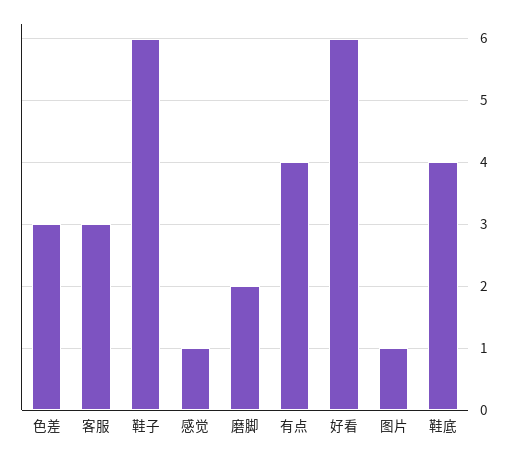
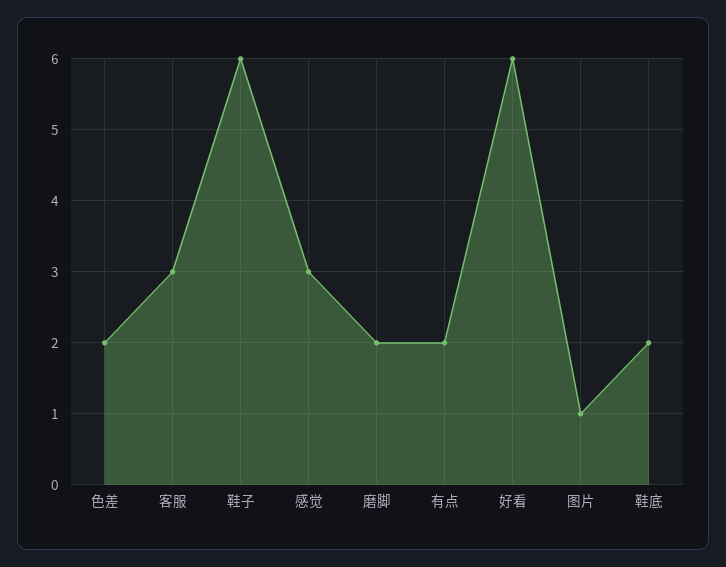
色差: 3 -> 2
感觉: 1 -> 3
有点: 4 -> 2
鞋底: 4 -> 2

